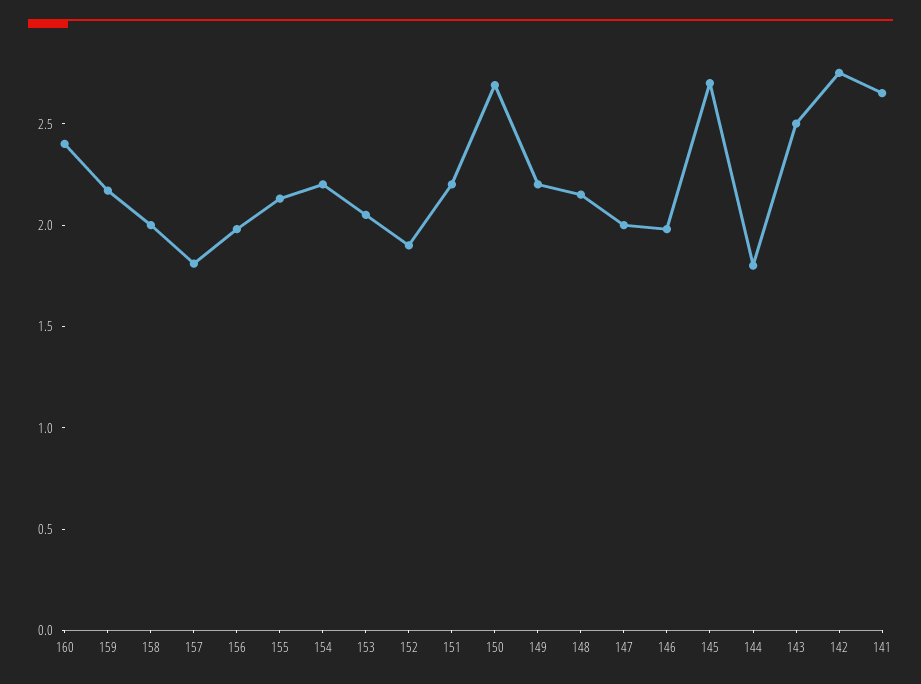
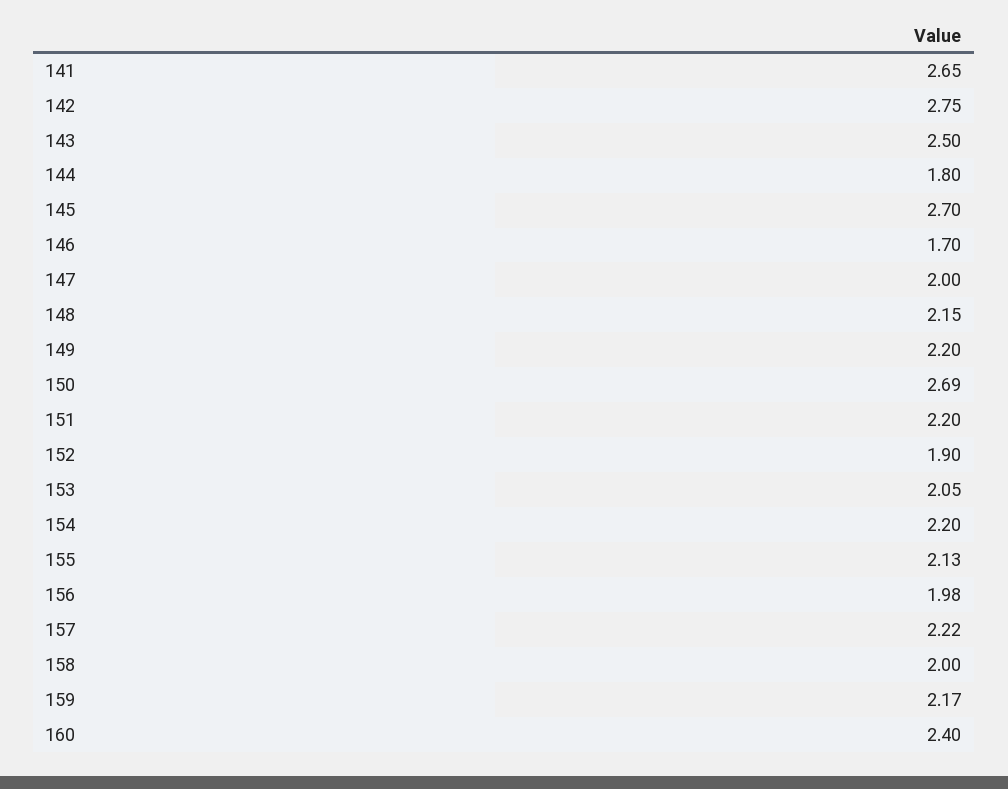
157: 1.8 -> 2.22
146: 2 -> 1.7

